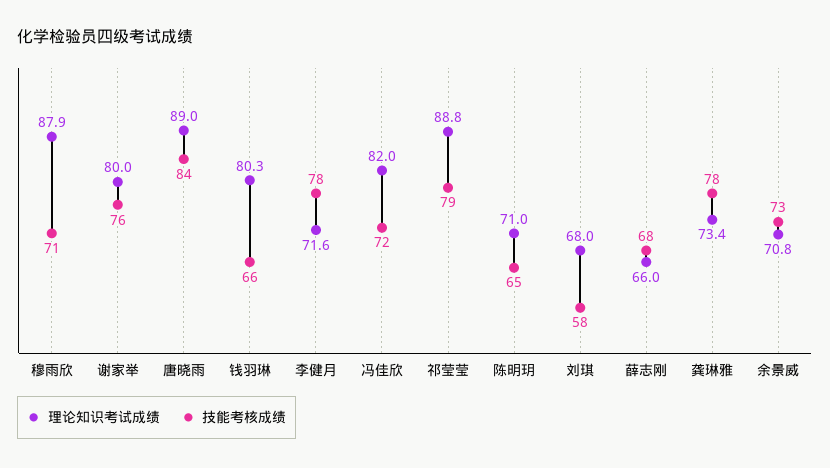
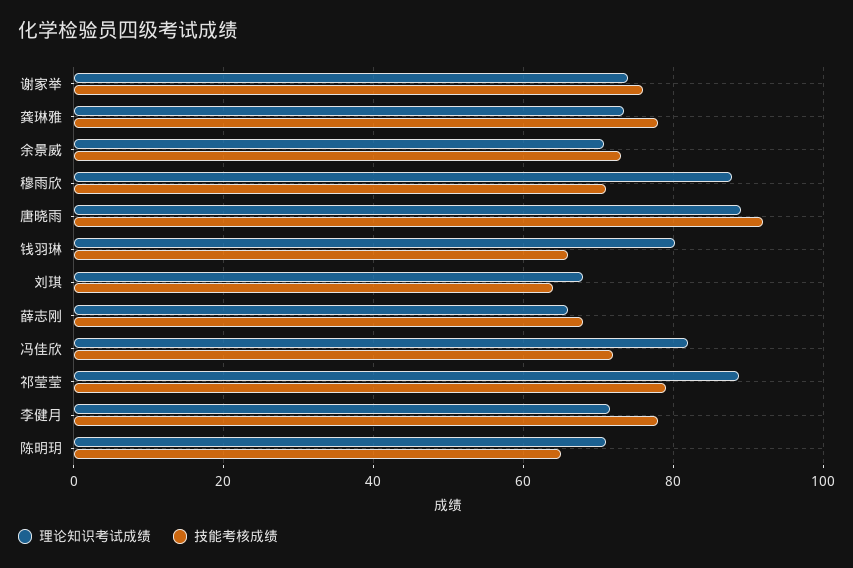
理论知识考试成绩, 谢家举: 80 -> 74
技能考核成绩, 唐晓雨: 84 -> 92
技能考核成绩, 刘琪: 58 -> 64

